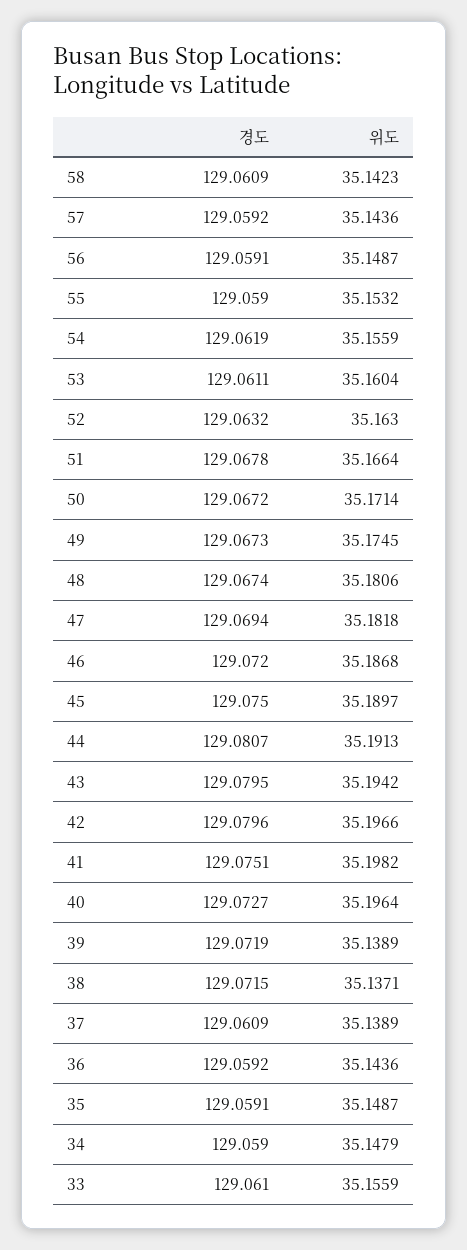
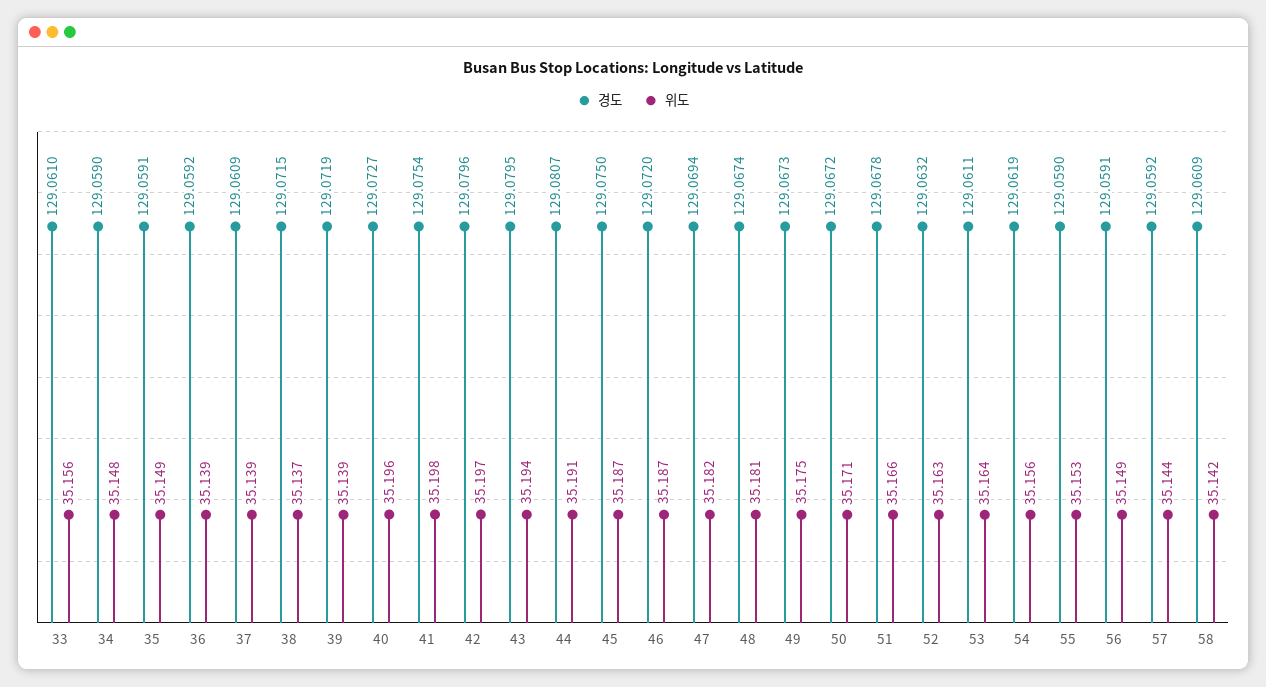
위도, 53: 35.1604 -> 35.164
위도, 45: 35.1897 -> 35.187
경도, 41: 129.0751 -> 129.0754
위도, 36: 35.1436 -> 35.139

